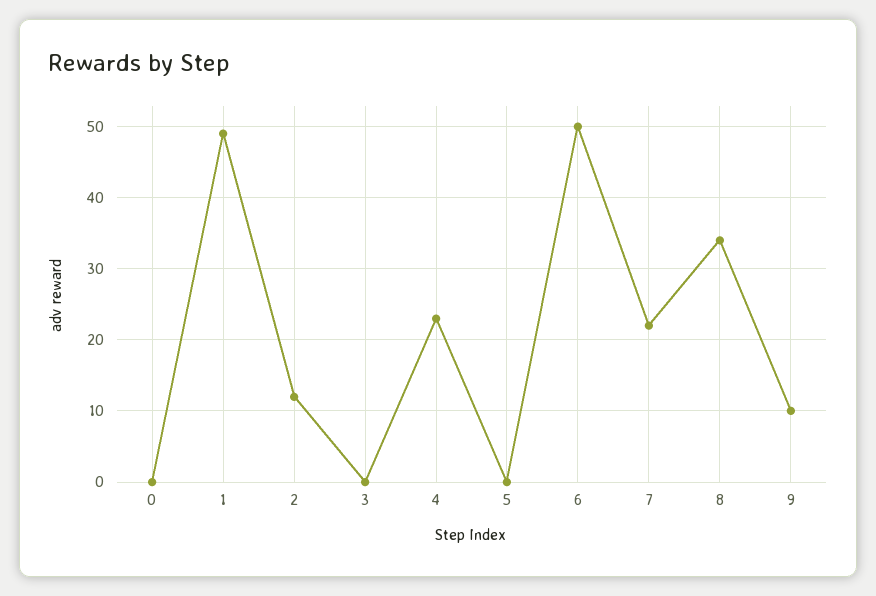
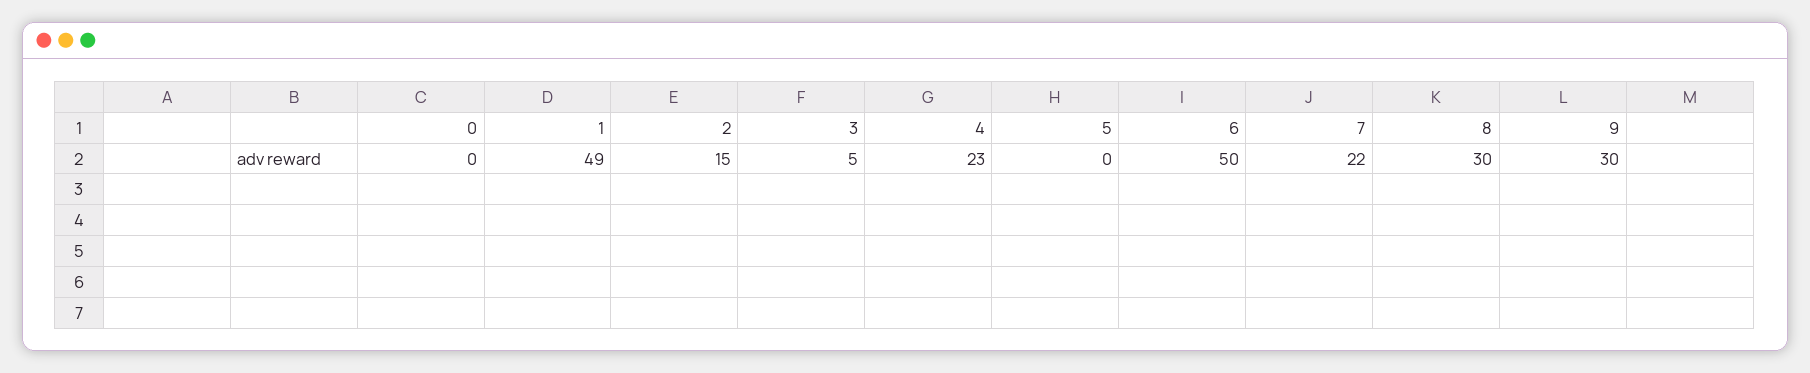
2: 12 -> 15
3: 0 -> 5
8: 34 -> 30
9: 10 -> 30

